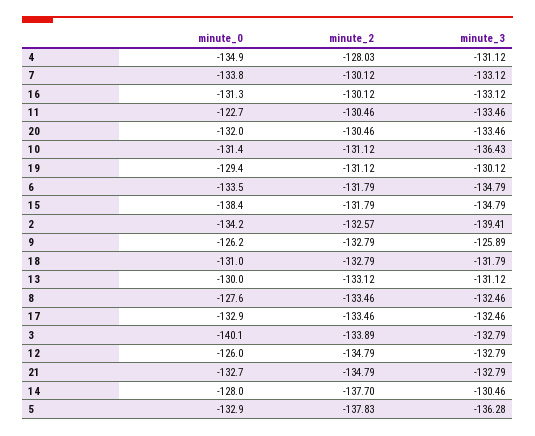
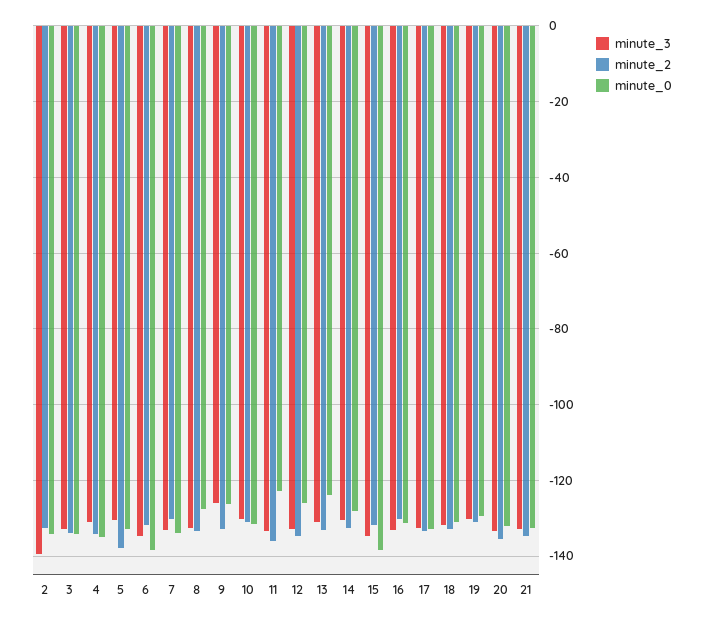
minute_2, 4: -128.03 -> -134
minute_2, 11: -130.46 -> -136
minute_2, 20: -130.46 -> -136
minute_3, 10: -136.43 -> -130
minute_0, 6: -133.5 -> -138
minute_0, 13: -130 -> -124
minute_0, 3: -140.1 -> -134
minute_2, 14: -137.7 -> -132
minute_3, 5: -136.28 -> -130

